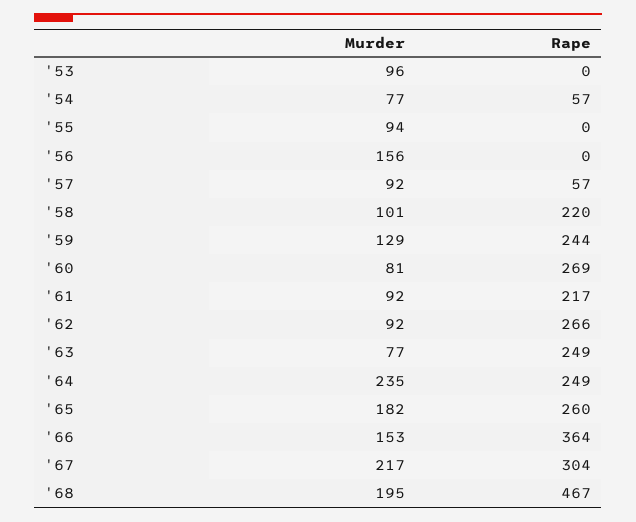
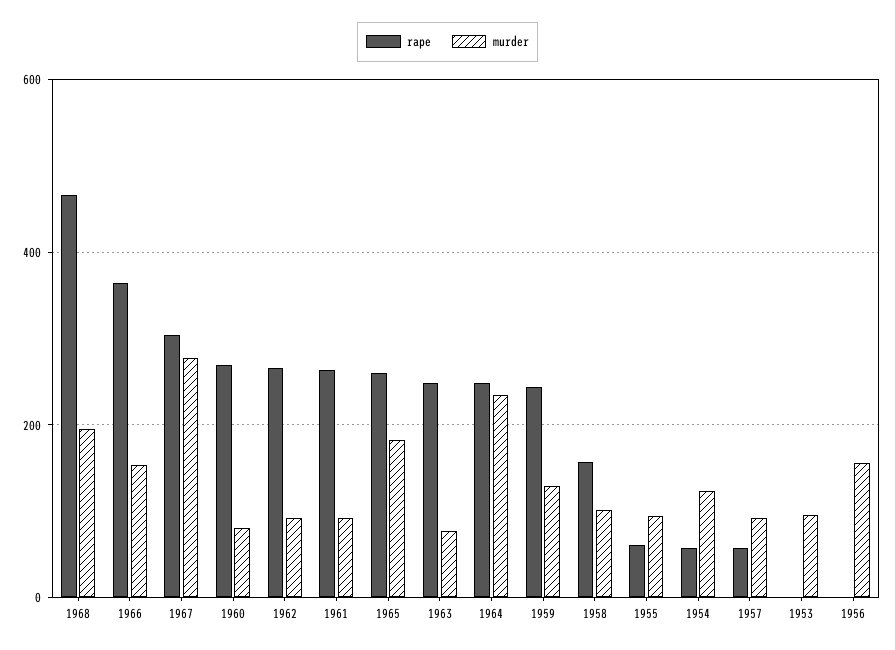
Murder, '54: 77 -> 120
Rape, '55: 0 -> 60
Rape, '58: 220 -> 160
Rape, '61: 217 -> 260
Murder, '67: 217 -> 280

